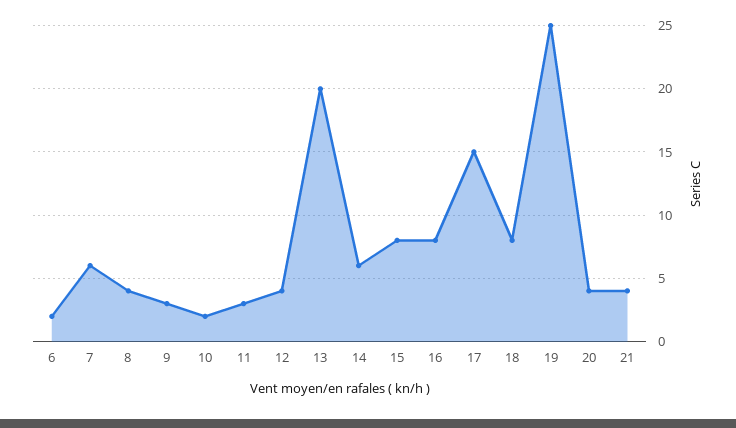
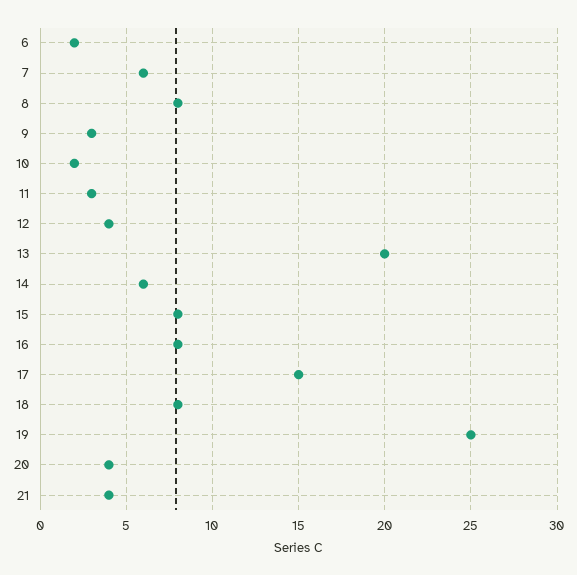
8: 4 -> 8

